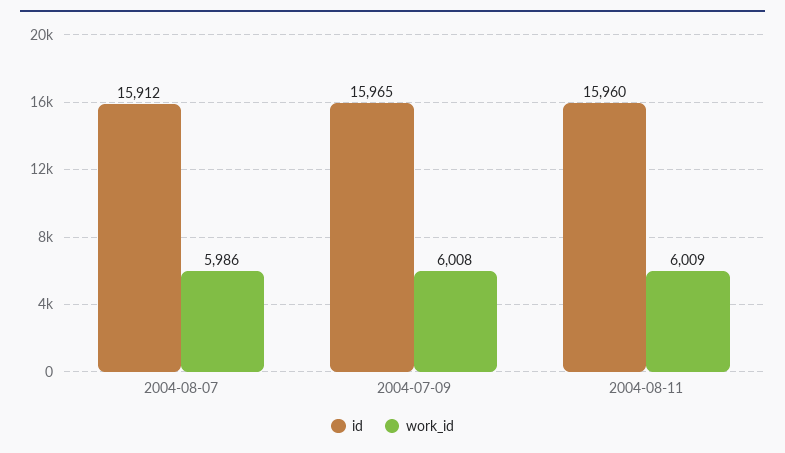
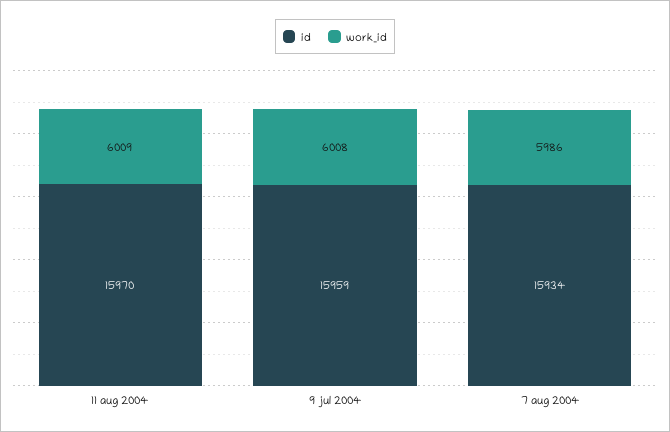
id, 2004-08-07: 15912 -> 15934
id, 2004-07-09: 15965 -> 15959
id, 2004-08-11: 15960 -> 15970

